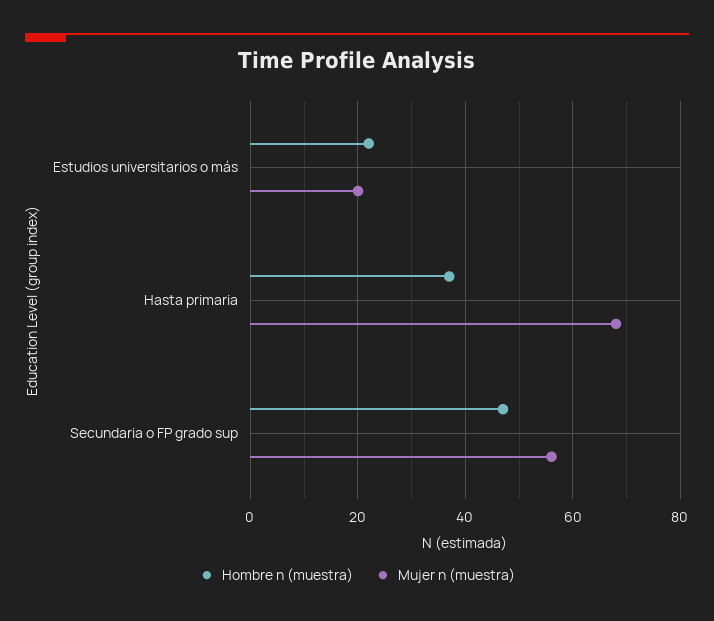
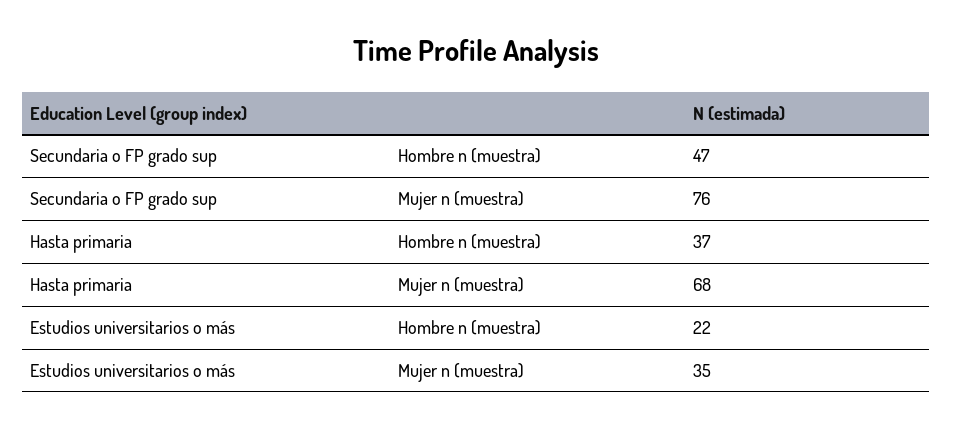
Mujer n (muestra), Estudios universitarios o más: 20 -> 35
Mujer n (muestra), Secundaria o FP grado sup: 55 -> 76

